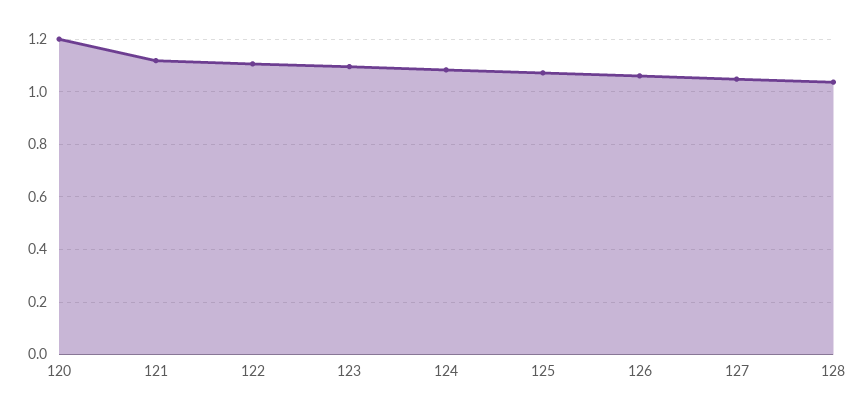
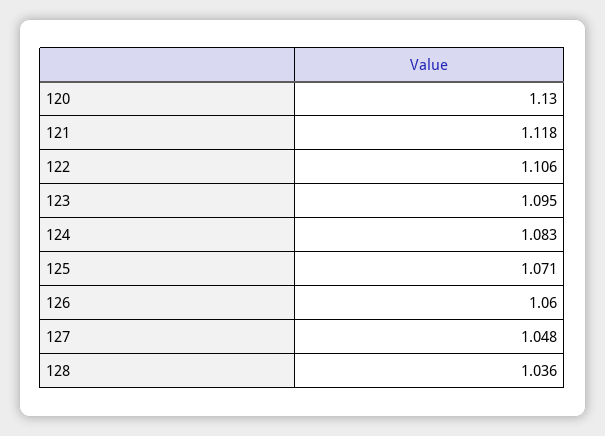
120: 1.2 -> 1.13

